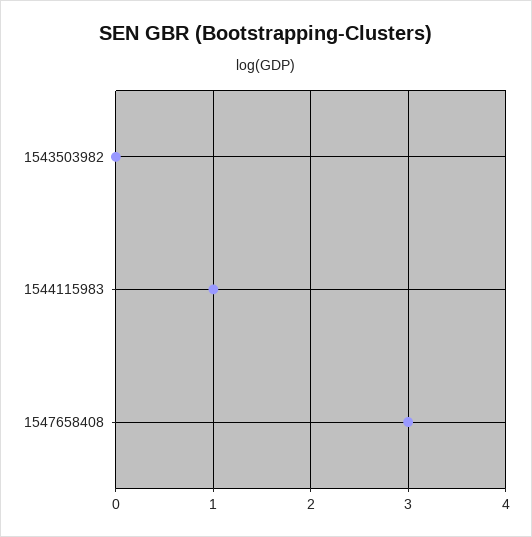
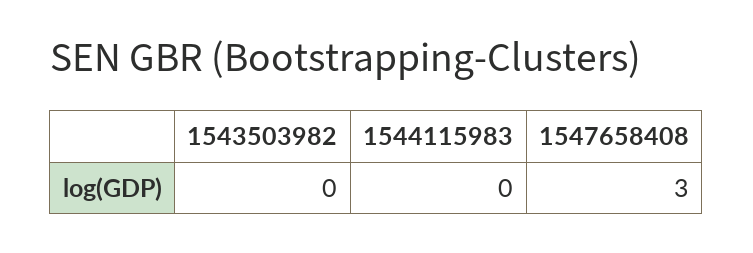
1544115983: 1 -> 0

